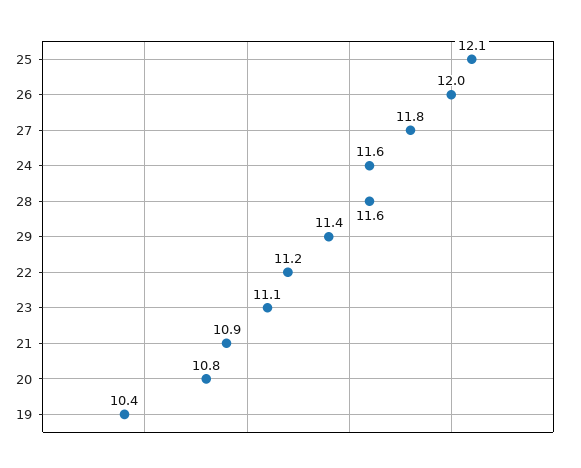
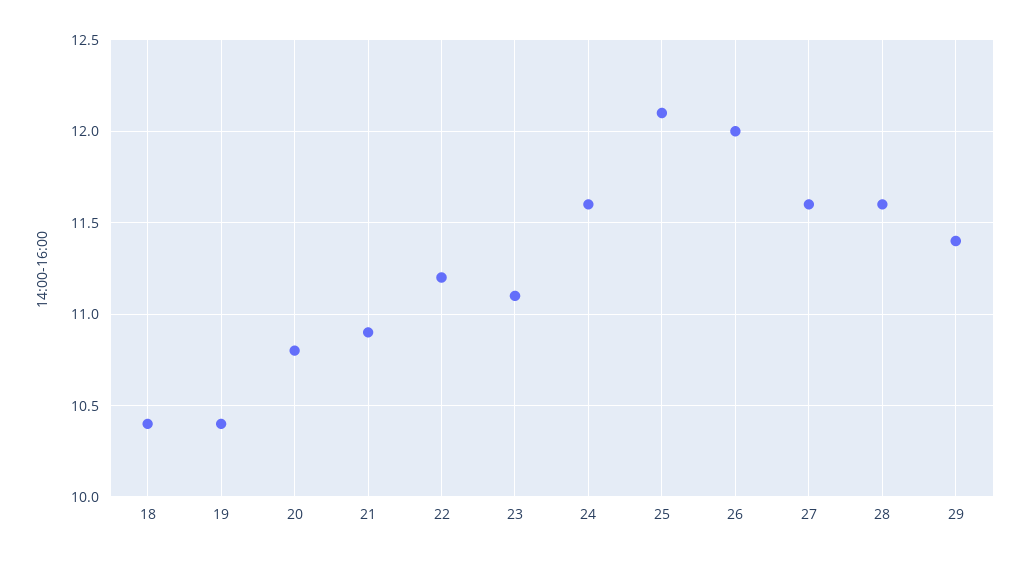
27: 11.8 -> 11.6
18: none -> 10.4

